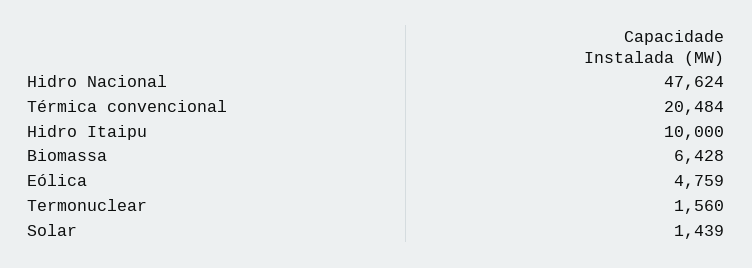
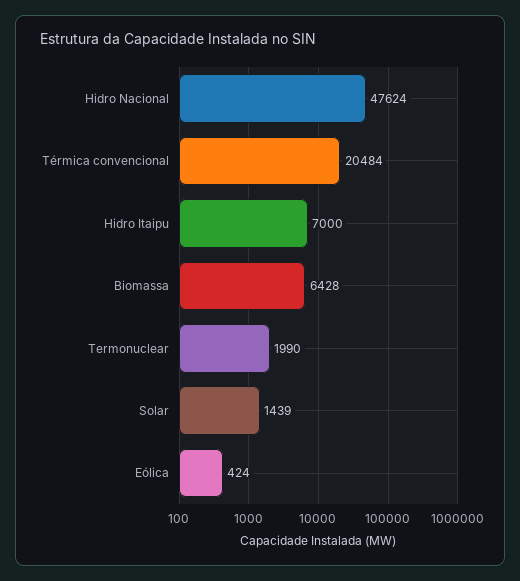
Hidro Itaipu: 10000 -> 7000
Eólica: 4759 -> 424
Termonuclear: 1560 -> 1990

